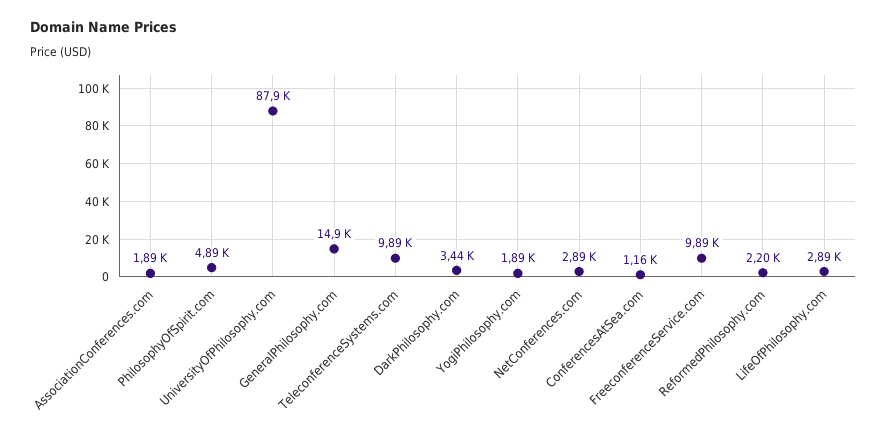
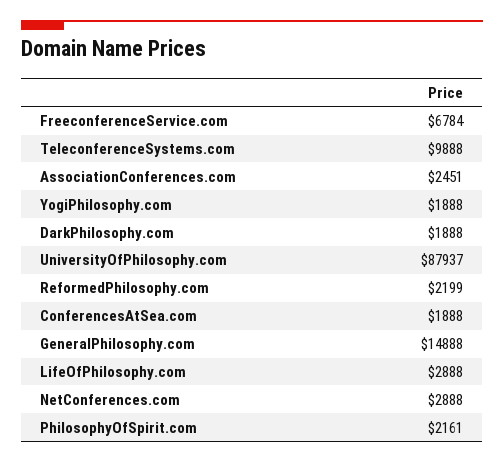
AssociationConferences.com: 1890 -> 2451
PhilosophyOfSpirit.com: 4890 -> 2161
DarkPhilosophy.com: 3440 -> 1888
ConferencesAtSea.com: 1160 -> 1888
FreeconferenceService.com: 9890 -> 6784

